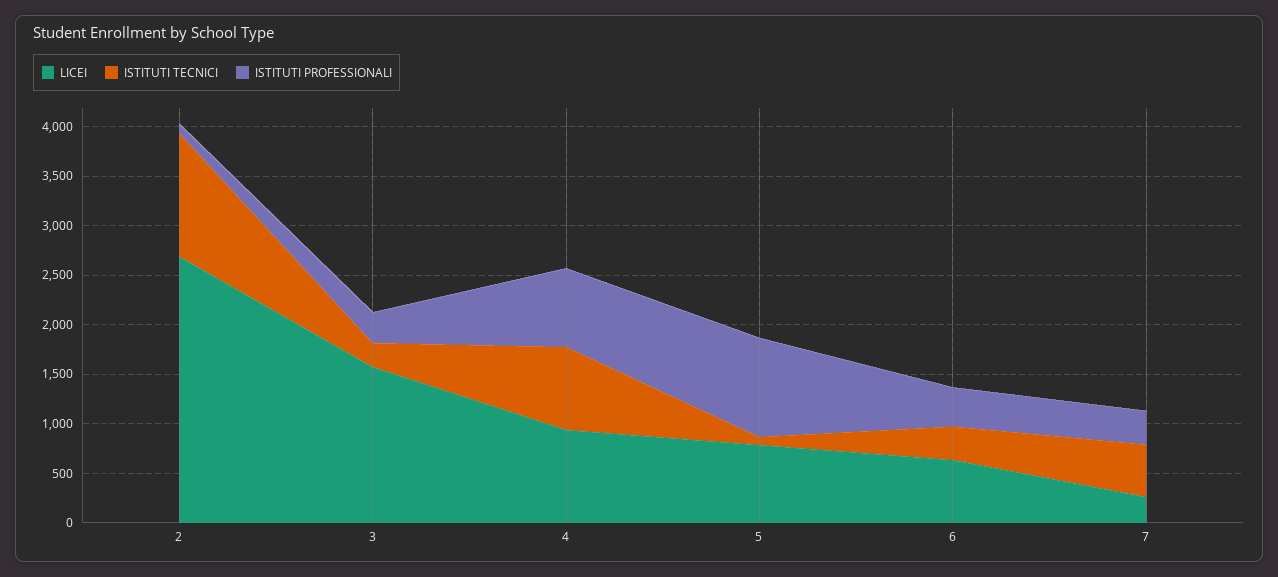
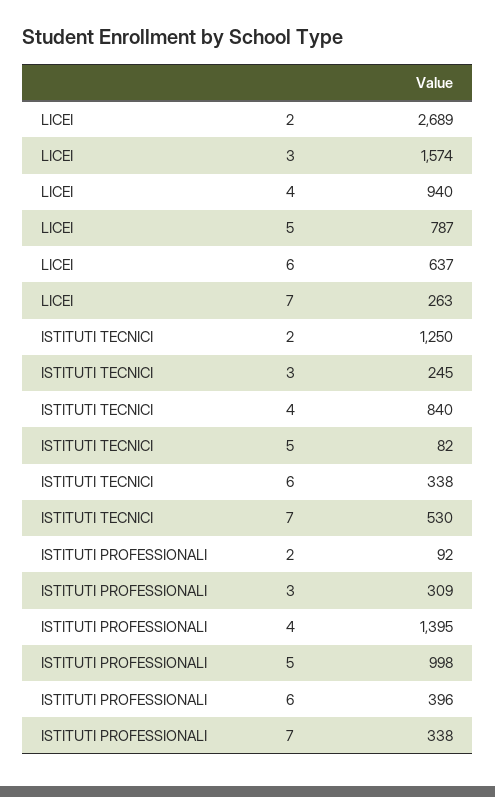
ISTITUTI PROFESSIONALI, 4: 800 -> 1395

